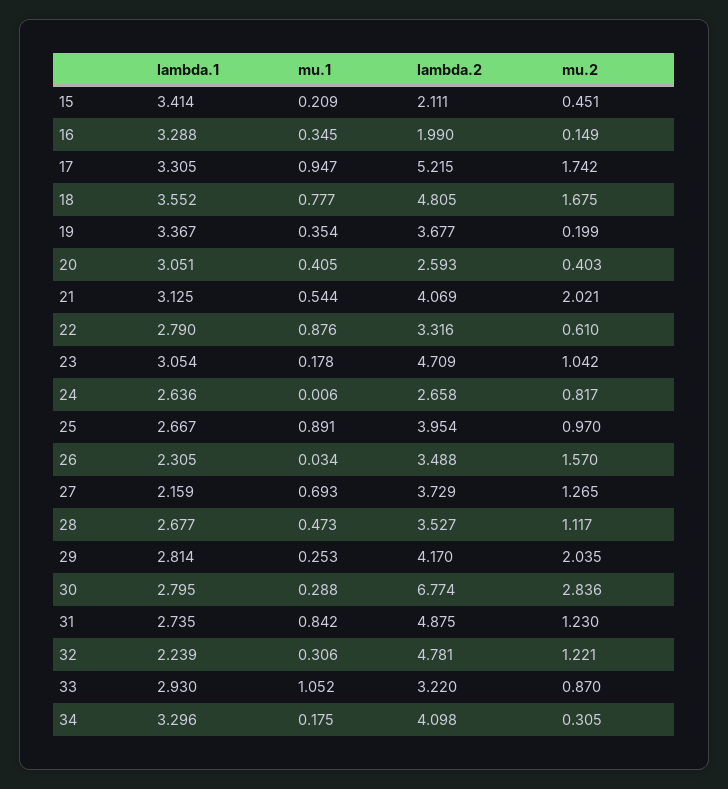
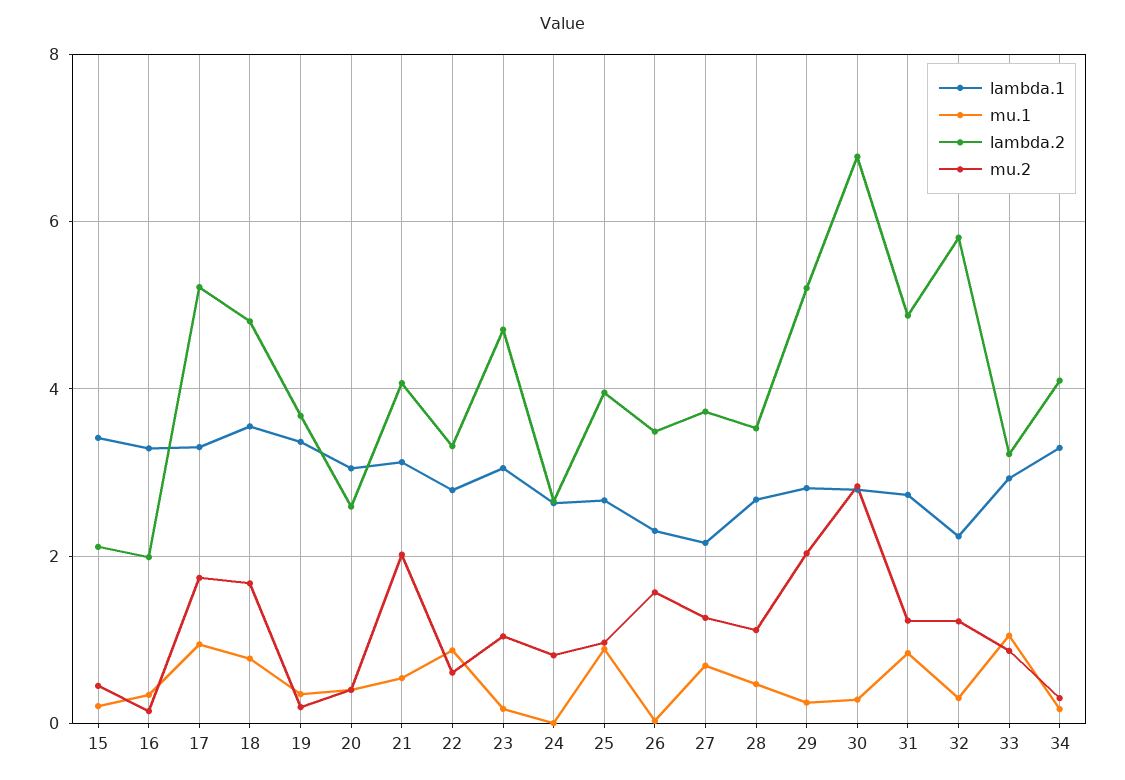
lambda.2, 29: 4.17 -> 5.2
lambda.2, 32: 4.781 -> 5.8

